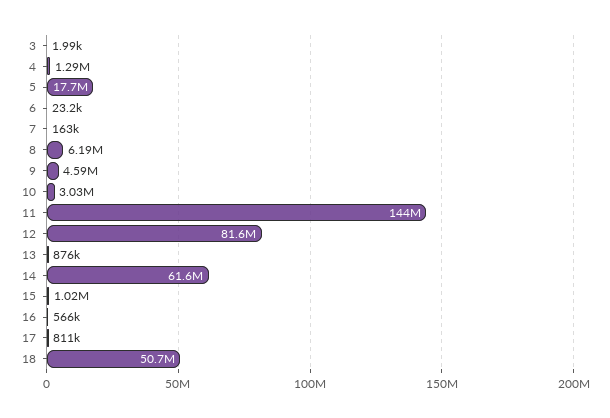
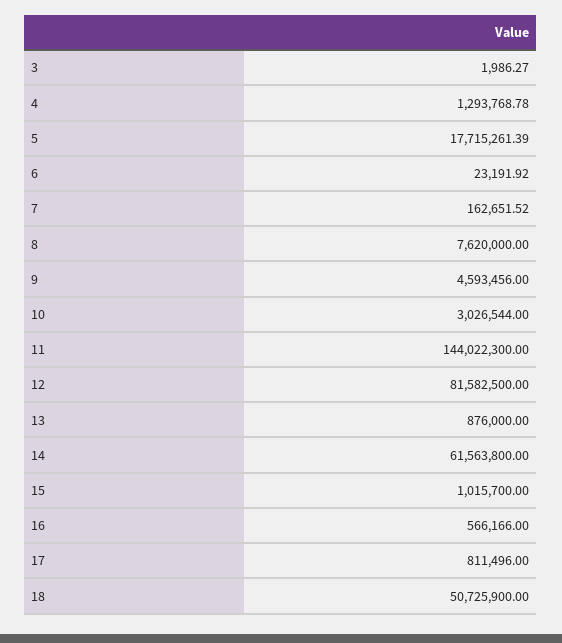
8: 6190000 -> 7620000

